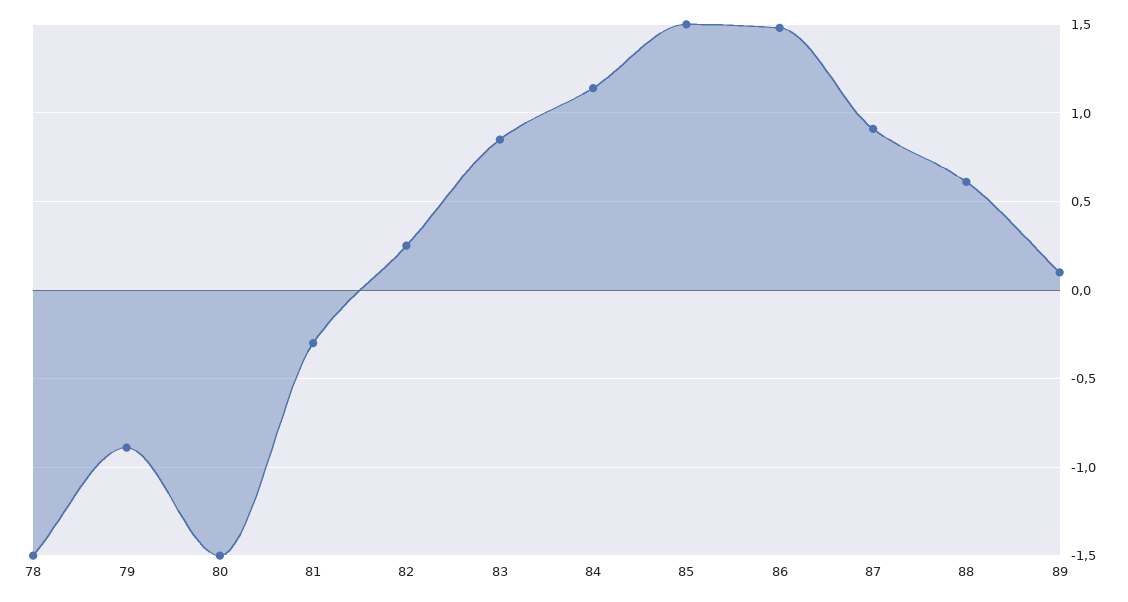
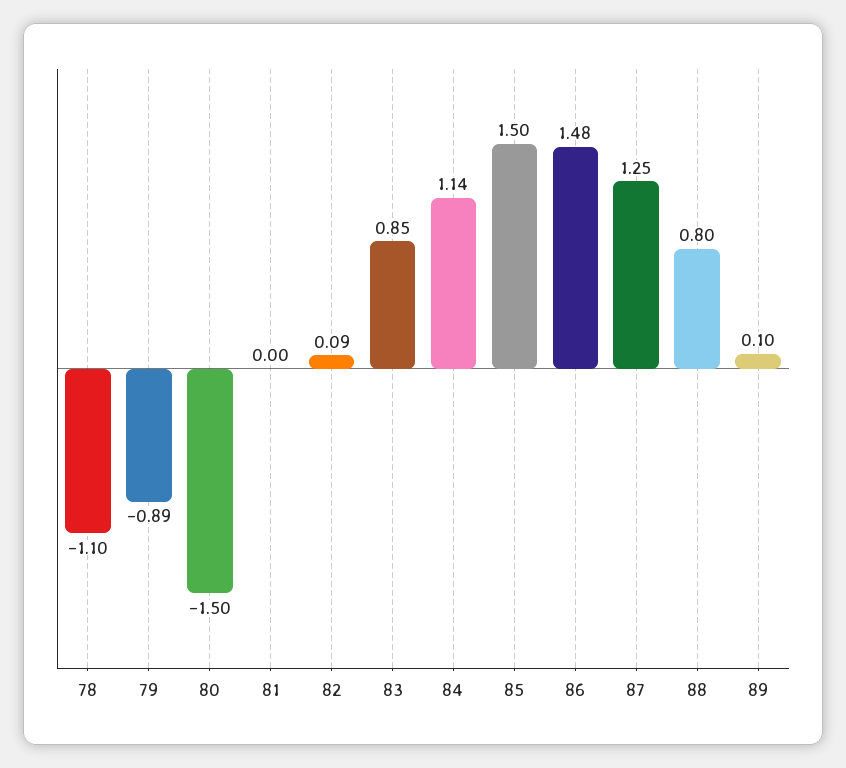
78: -1.5 -> -1.1
81: -0.3 -> 0
82: 0.25 -> 0.09
87: 0.9 -> 1.25
88: 0.6 -> 0.8

